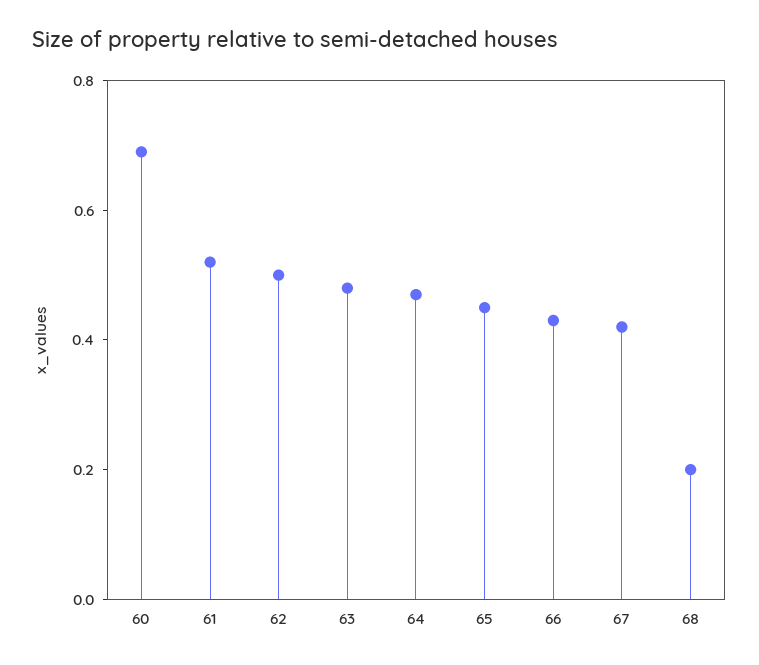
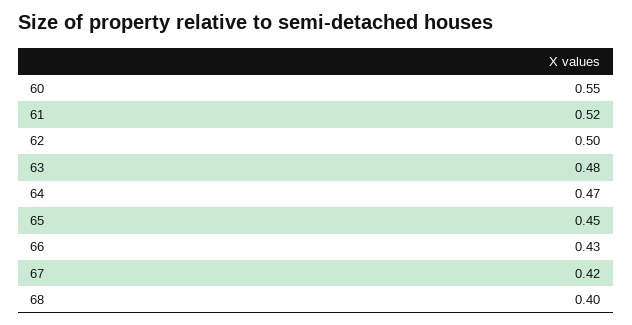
60: 0.7 -> 0.55
68: 0.2 -> 0.4

